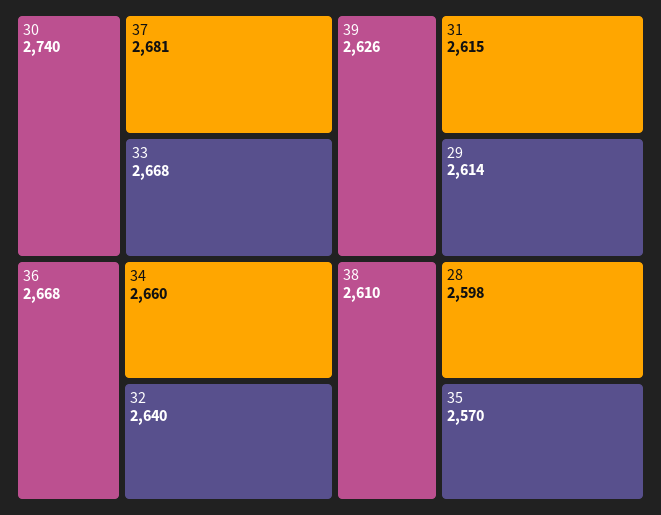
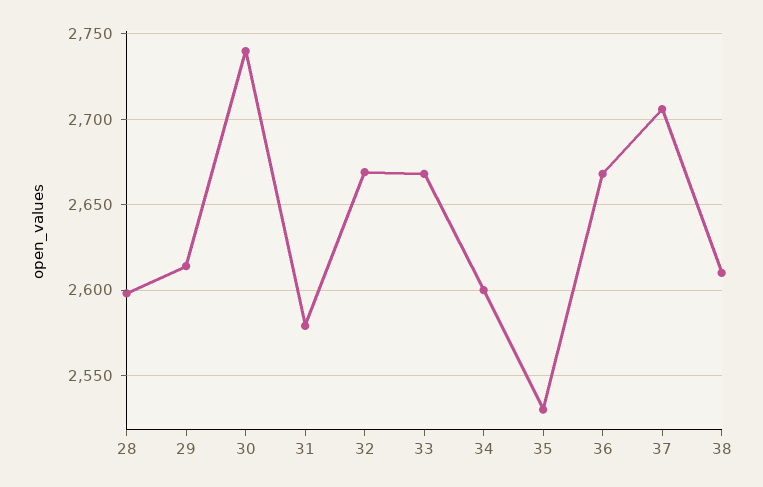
37: 2681 -> 2705
34: 2660 -> 2600
32: 2640 -> 2670
39: 2626 -> none
31: 2615 -> 2580
35: 2570 -> 2530

